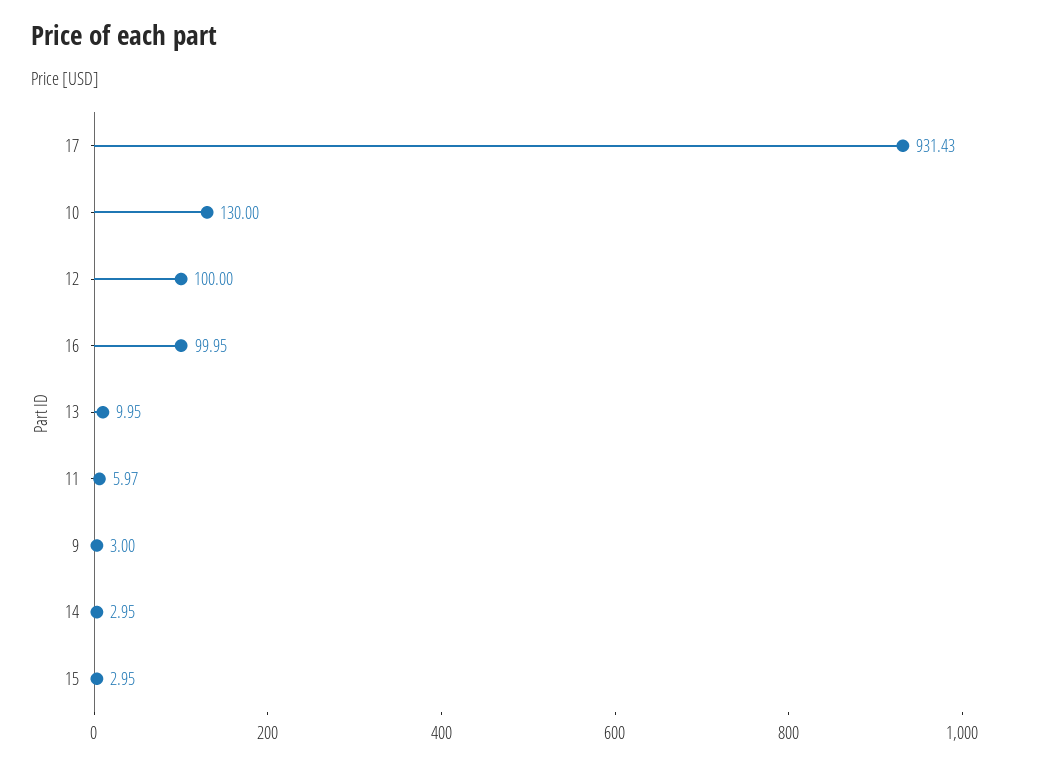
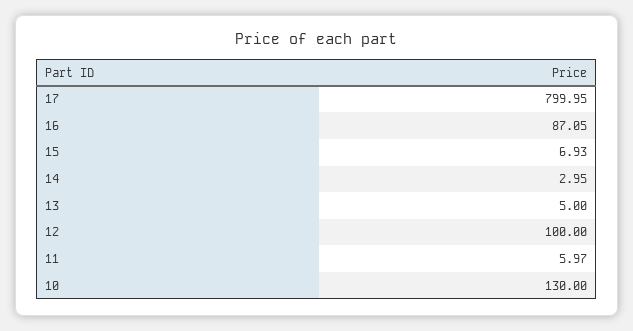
17: 931.43 -> 799.95
16: 99.95 -> 87.05
13: 9.95 -> 5
9: 3 -> none
15: 2.95 -> 6.93

